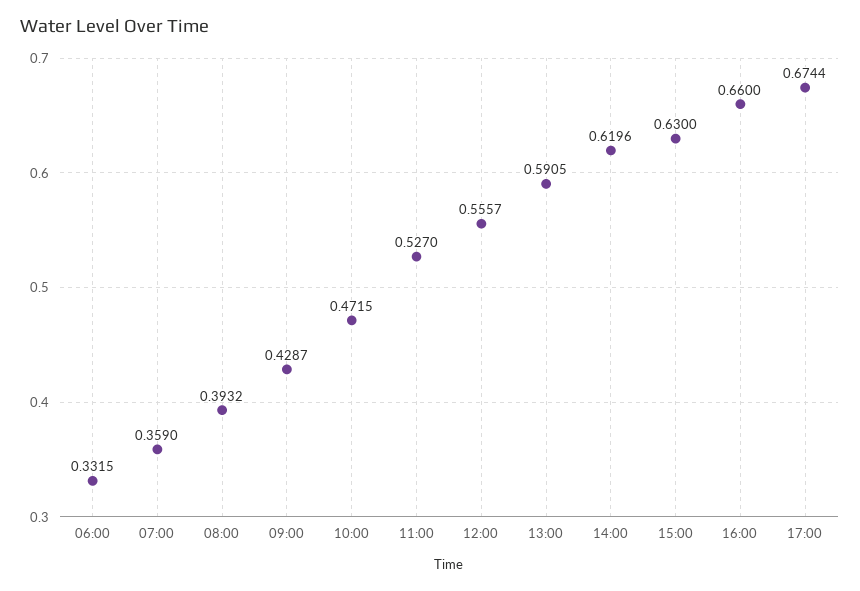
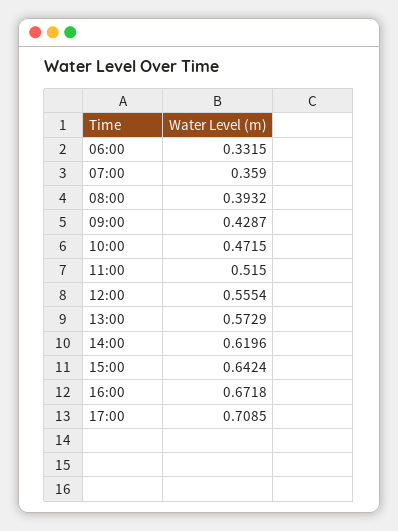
11:00: 0.527 -> 0.515
12:00: 0.5557 -> 0.5554
13:00: 0.5905 -> 0.5729
15:00: 0.63 -> 0.6424
16:00: 0.66 -> 0.6718
17:00: 0.6744 -> 0.7085

